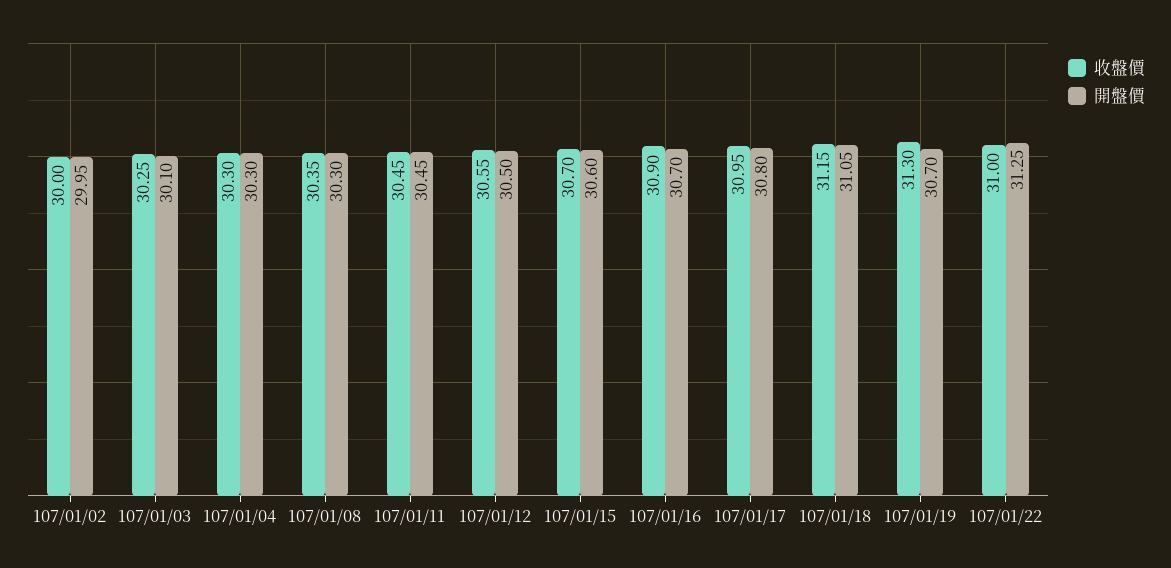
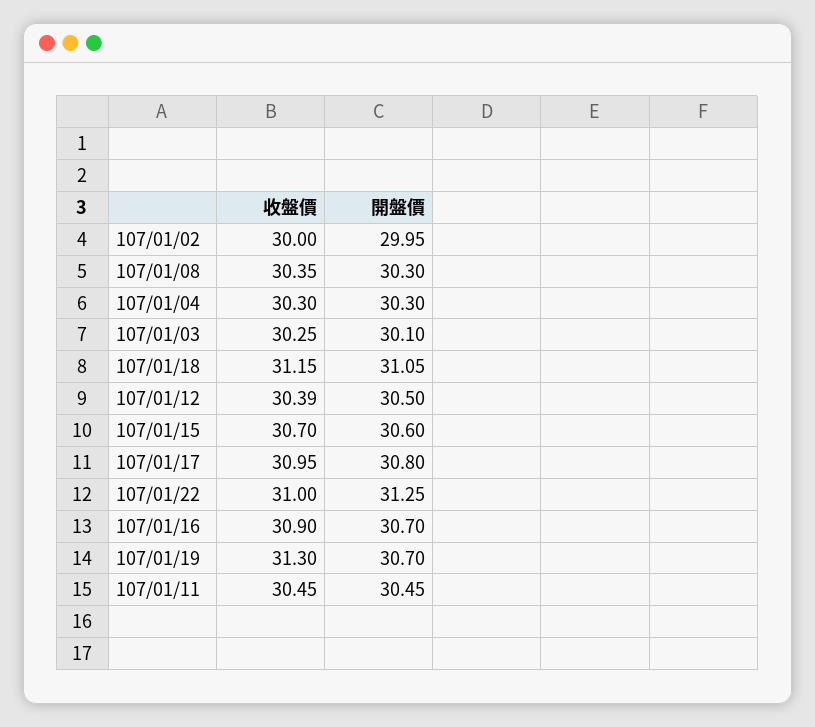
收盤價, 107/01/12: 30.55 -> 30.39

